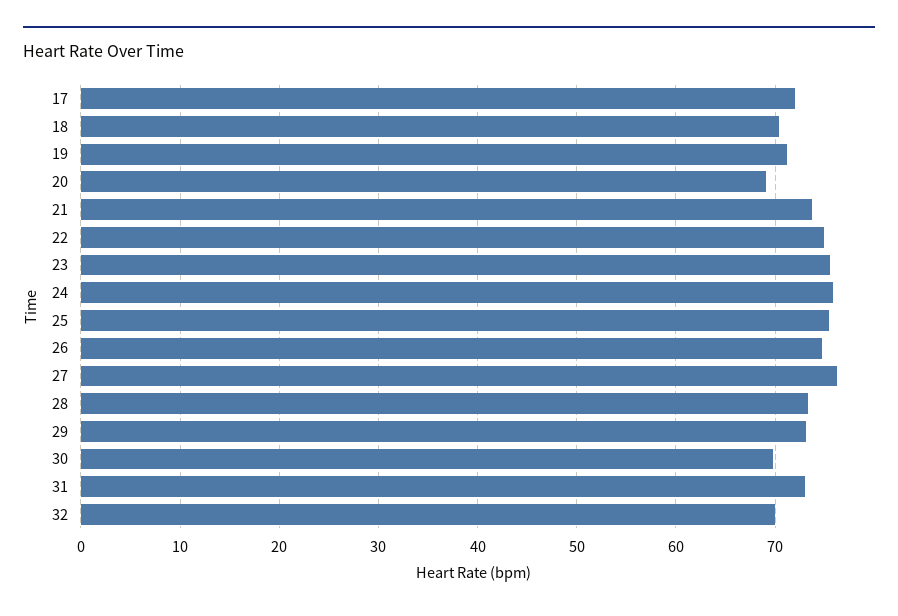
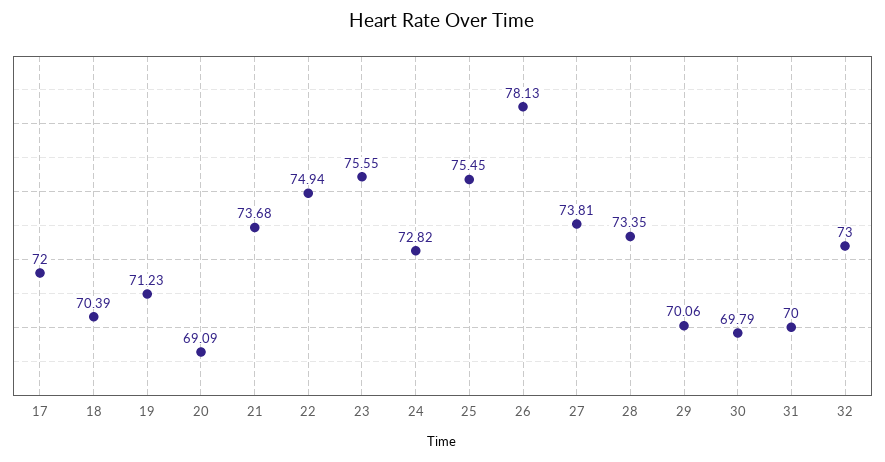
24: 76 -> 72.82
26: 75 -> 78.13
27: 76 -> 73.81
29: 73 -> 70.06
31: 73 -> 70
32: 70 -> 73

